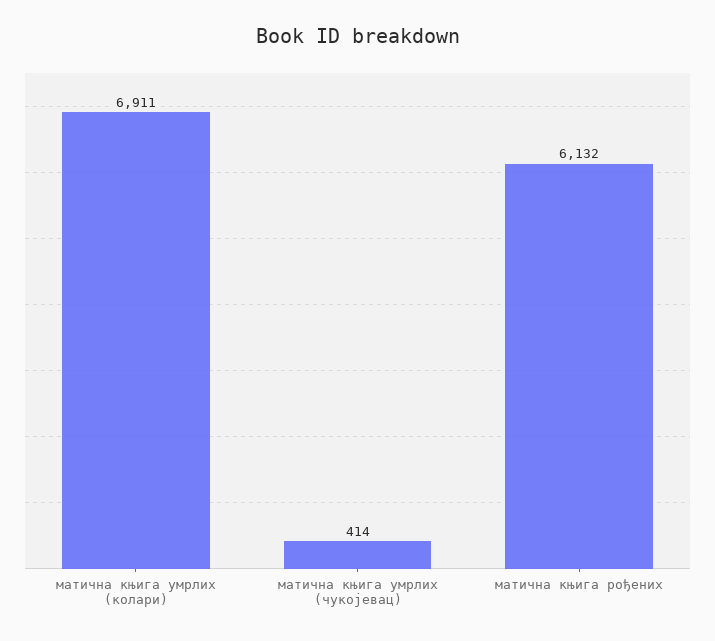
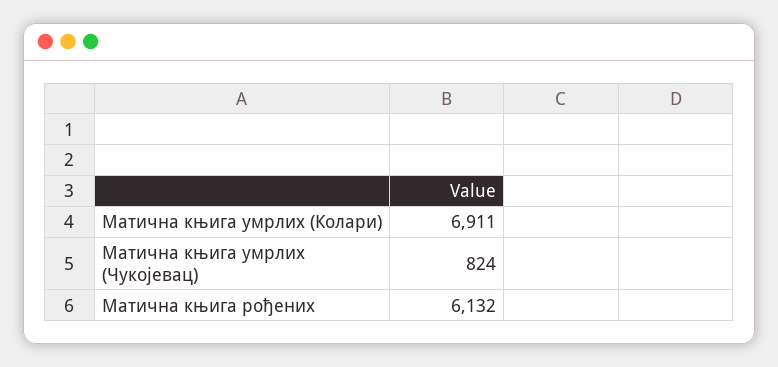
матична књига умрлих (чукојевац): 414 -> 824

